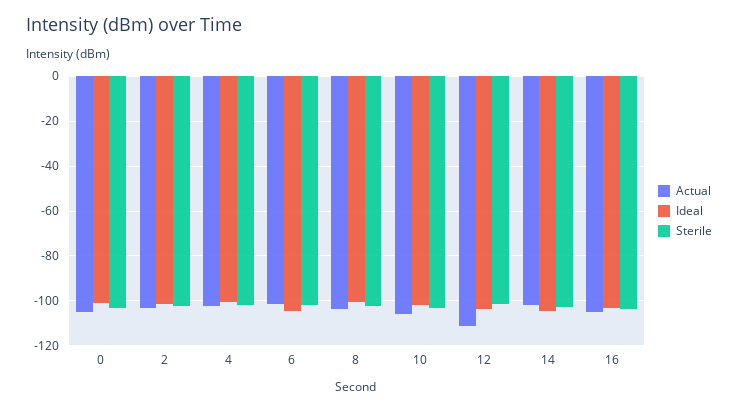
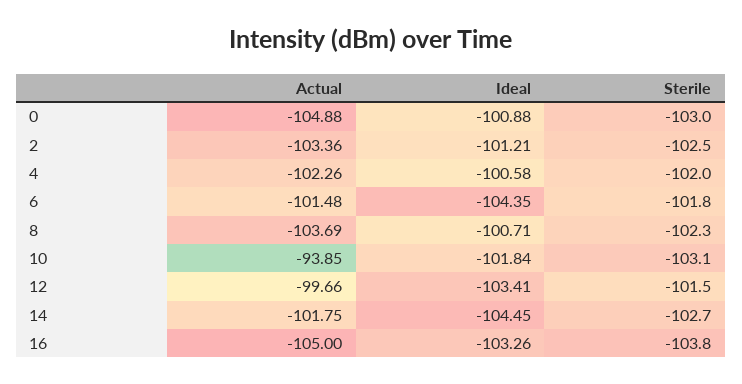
Actual, 10: -105 -> -93.85
Actual, 12: -110 -> -99.66

